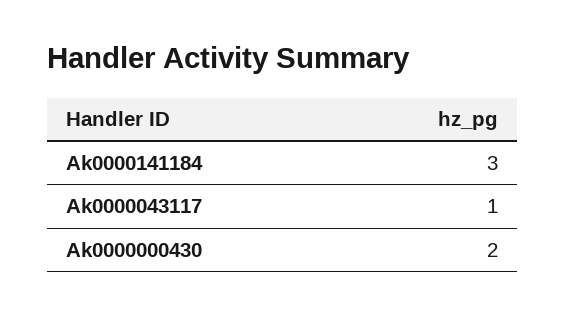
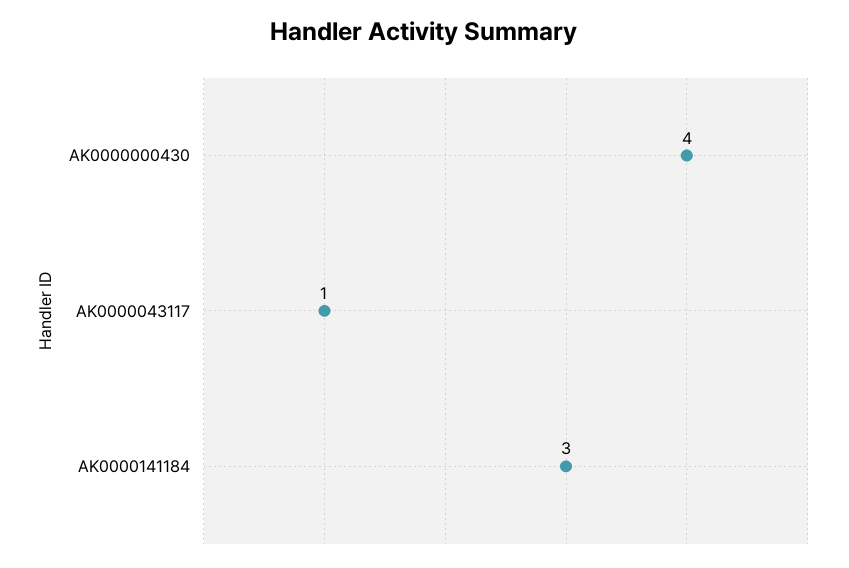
Ak0000000430: 2 -> 4

